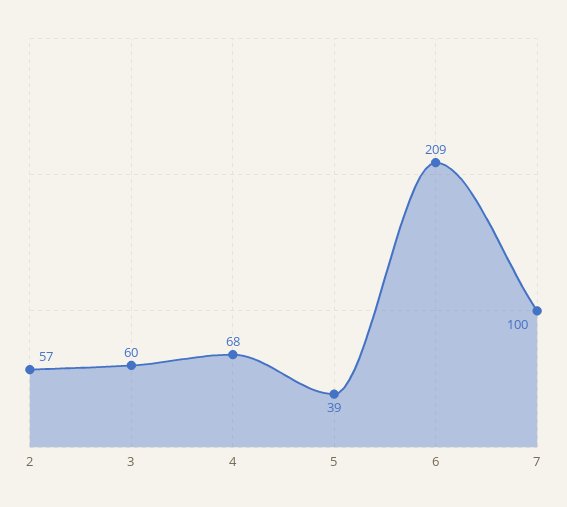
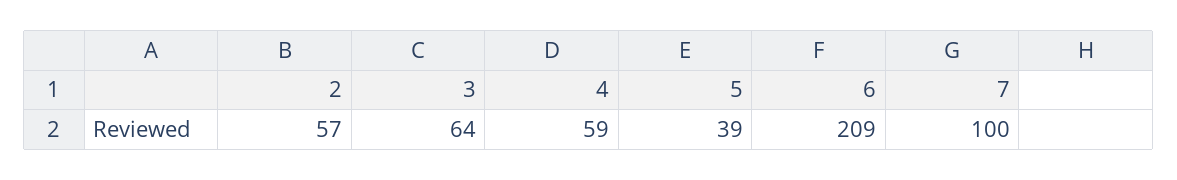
3: 60 -> 64
4: 68 -> 59

